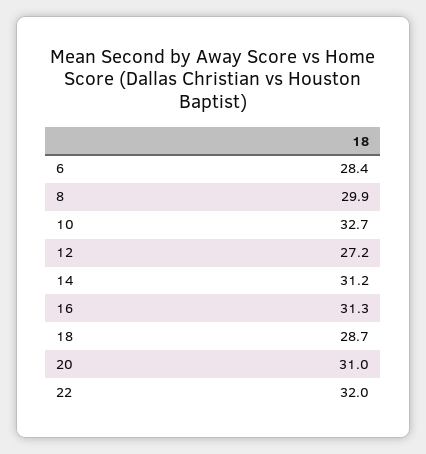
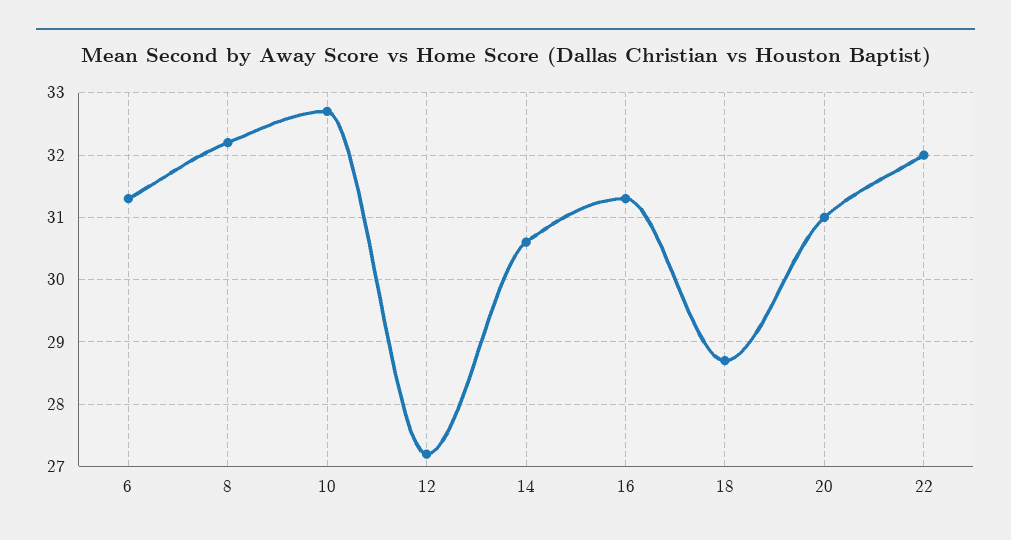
6: 28.4 -> 31.3
8: 29.9 -> 32.2
14: 31.2 -> 30.6

